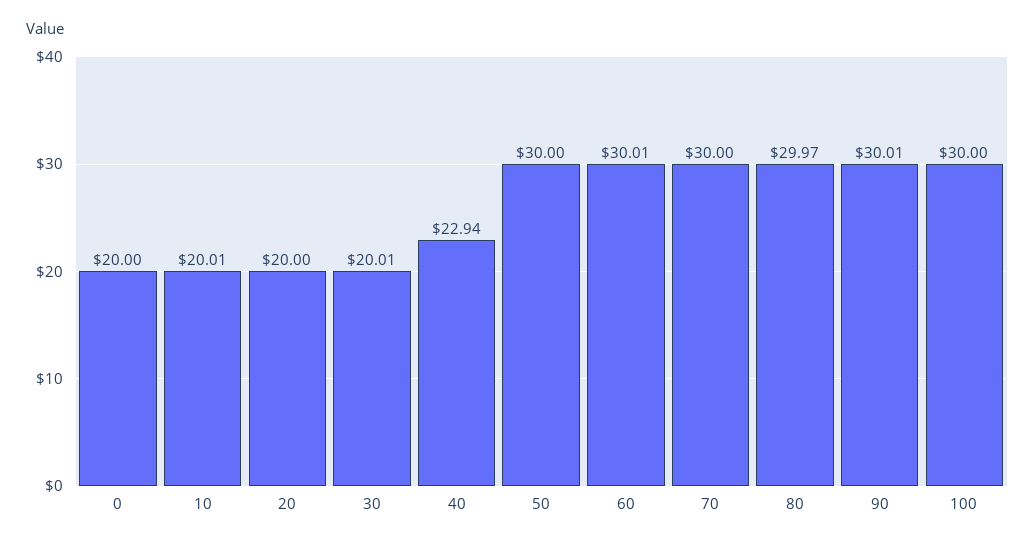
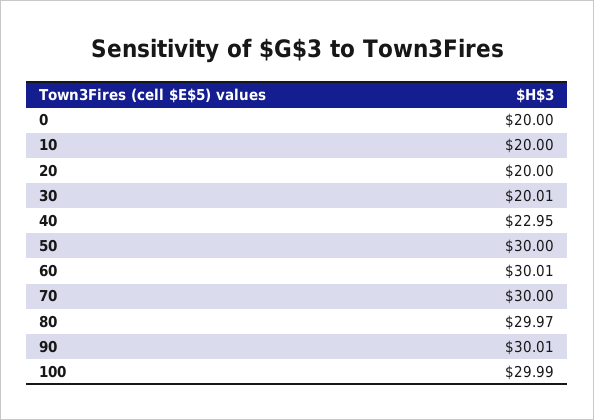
10: 20.01 -> 20
40: 22.94 -> 22.95
100: 30 -> 29.99

